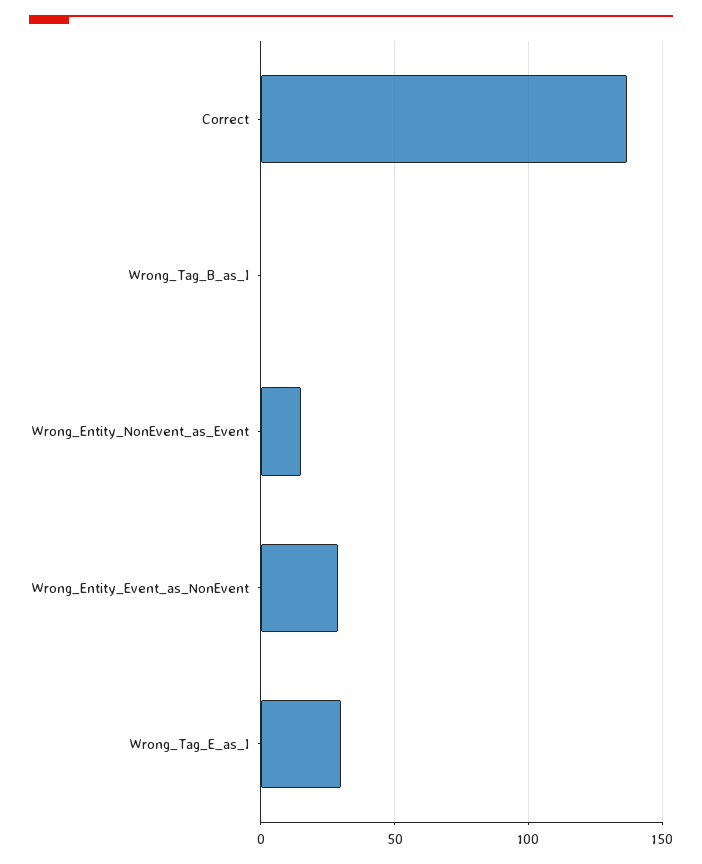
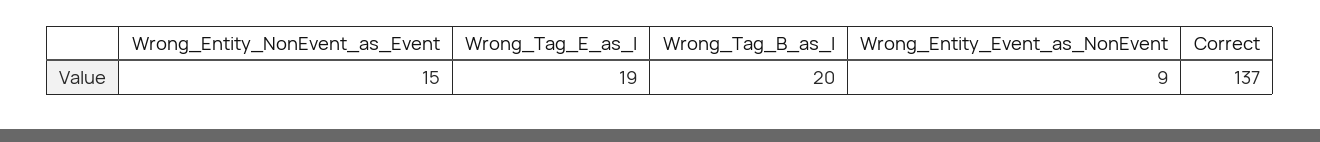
Wrong_Tag_B_as_I: 0 -> 20
Wrong_Entity_Event_as_NonEvent: 30 -> 9
Wrong_Tag_E_as_I: 30 -> 19

